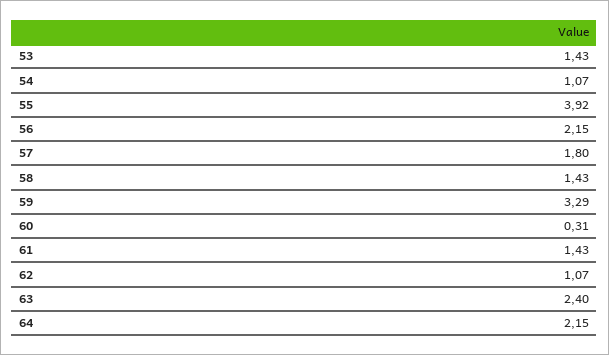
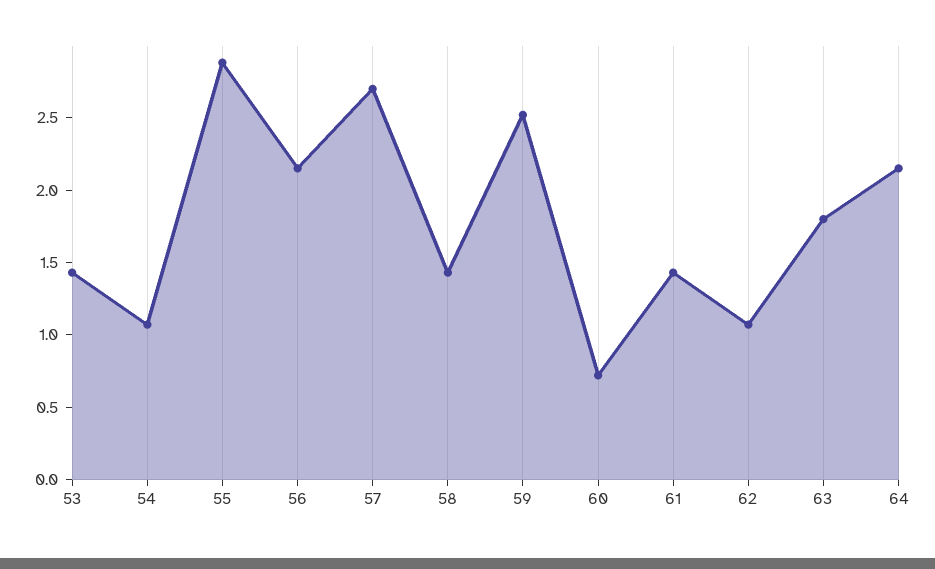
55: 3.92 -> 2.9
57: 1.8 -> 2.7
59: 3.29 -> 2.5
60: 0.31 -> 0.7
63: 2.4 -> 1.8

